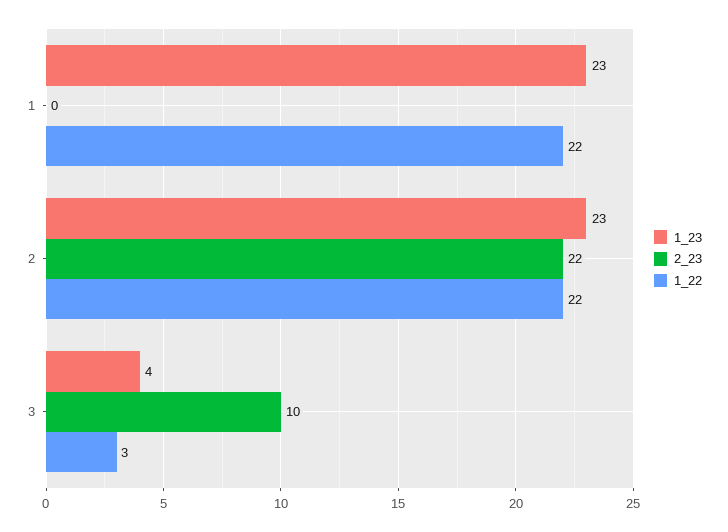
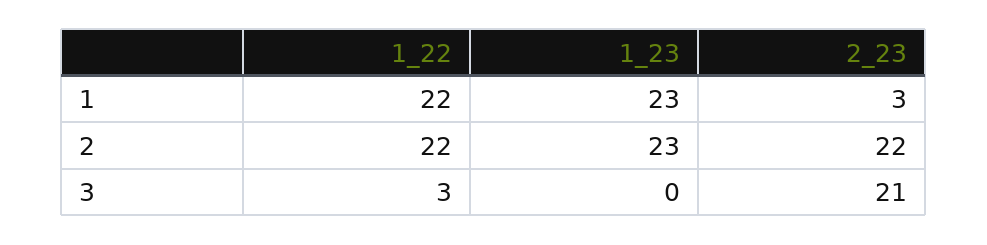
2_23, 1: 0 -> 3
1_23, 3: 4 -> 0
2_23, 3: 10 -> 21

